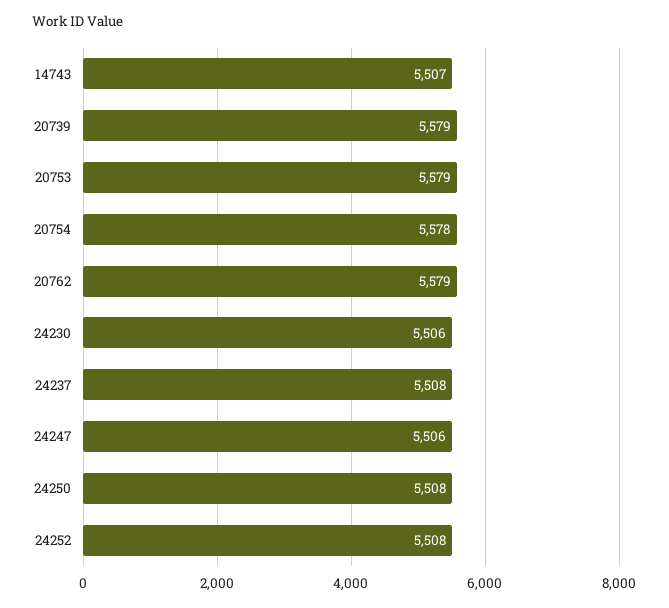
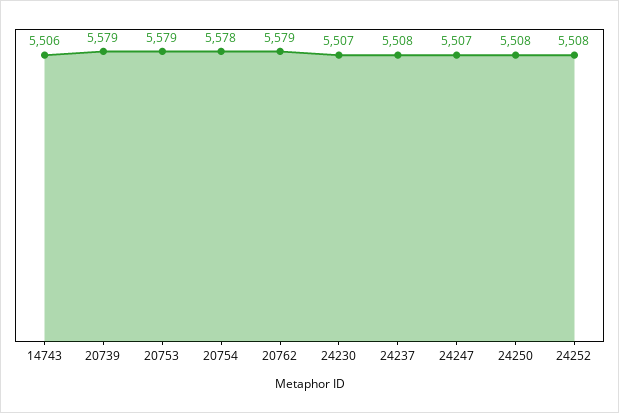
14743: 5507 -> 5506
24230: 5506 -> 5507
24247: 5506 -> 5507

